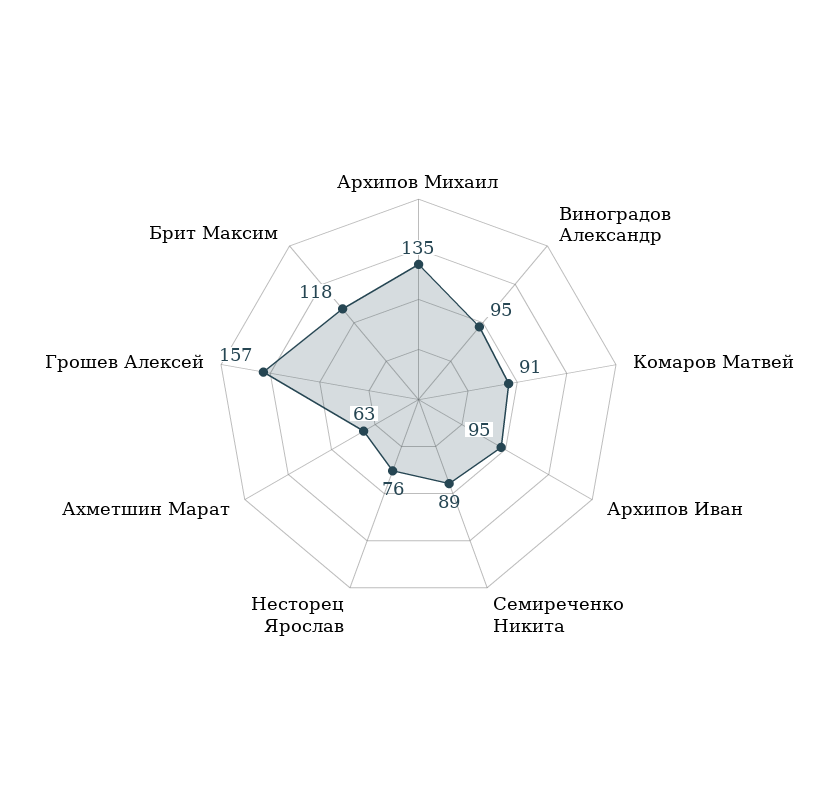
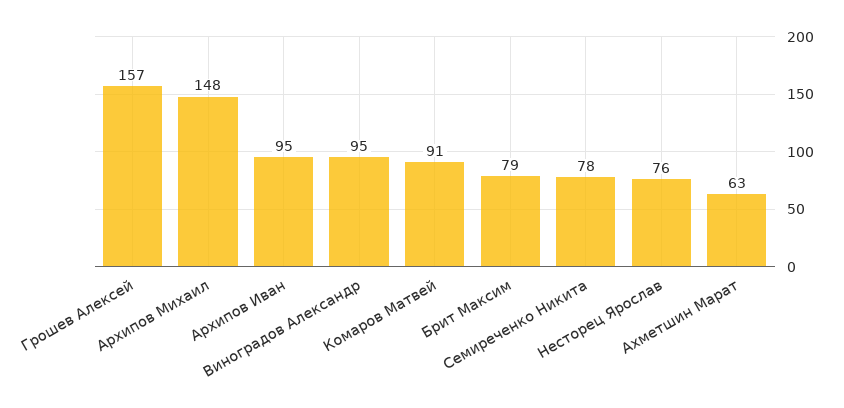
Архипов Михаил: 135 -> 148
Семиреченко Никита: 89 -> 78
Брит Максим: 118 -> 79

